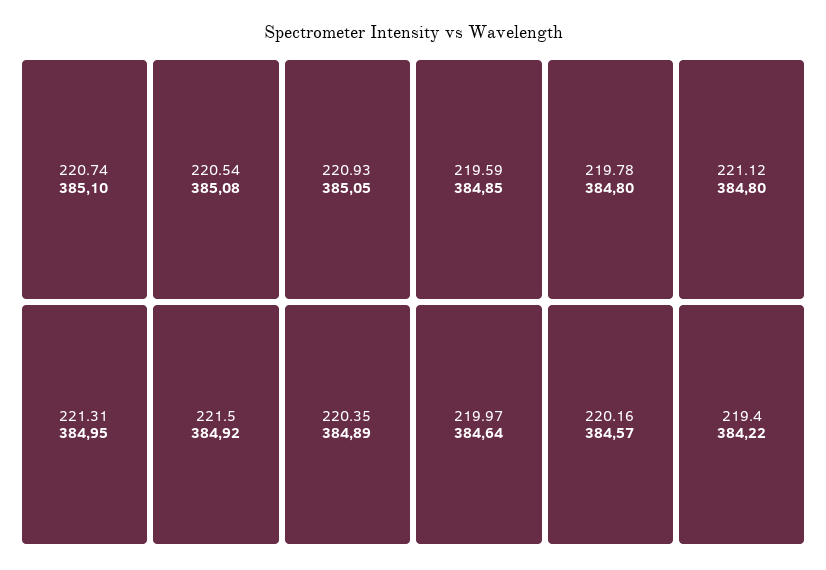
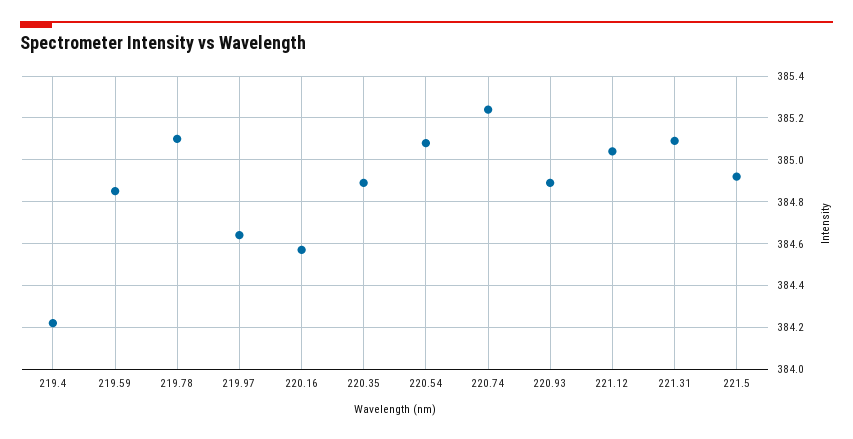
220.74: 385.1 -> 385.25
220.93: 385.05 -> 384.9
221.31: 384.95 -> 385.1
219.78: 384.8 -> 385.1
221.12: 384.8 -> 385.05

